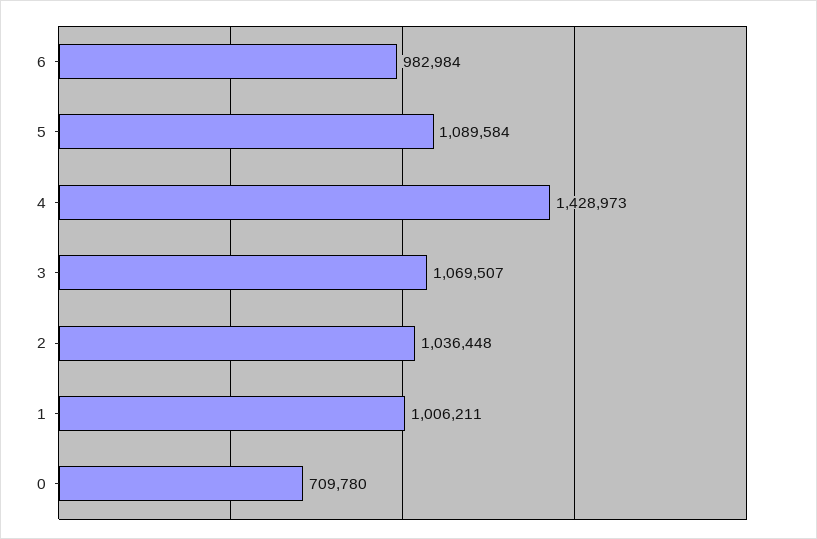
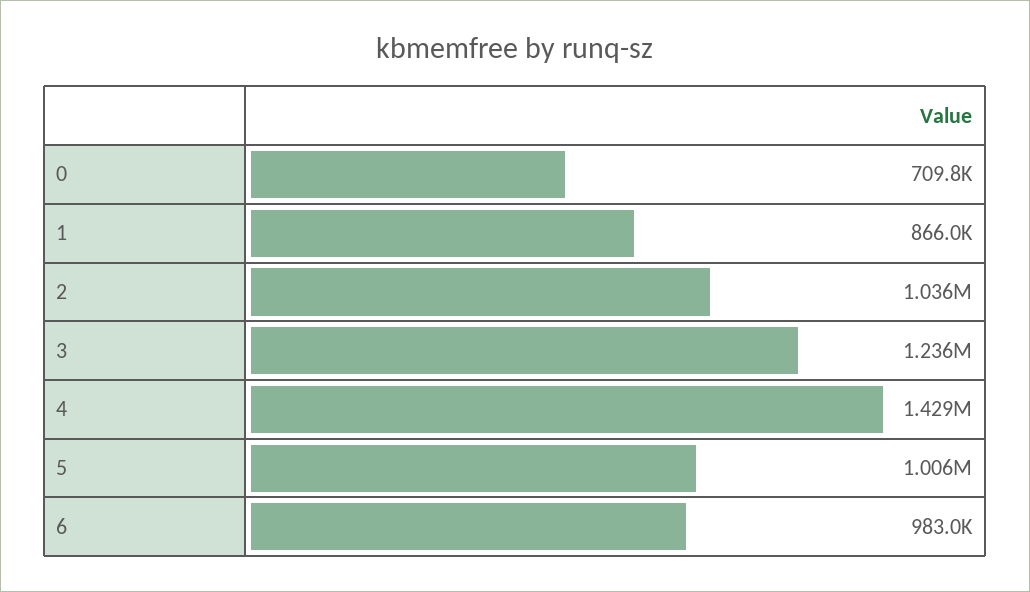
5: 1089584 -> 1006000
3: 1069507 -> 1236000
1: 1006211 -> 866000

